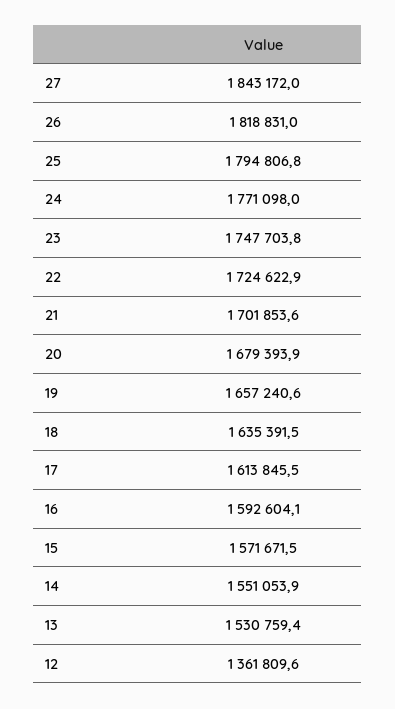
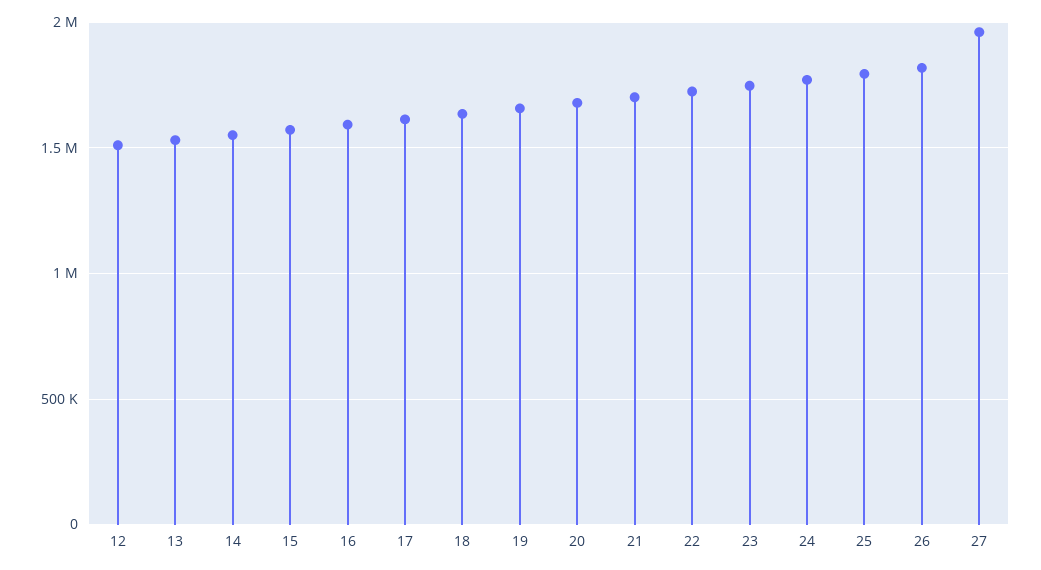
27: 1843172 -> 1950000
12: 1361809.6 -> 1500000

